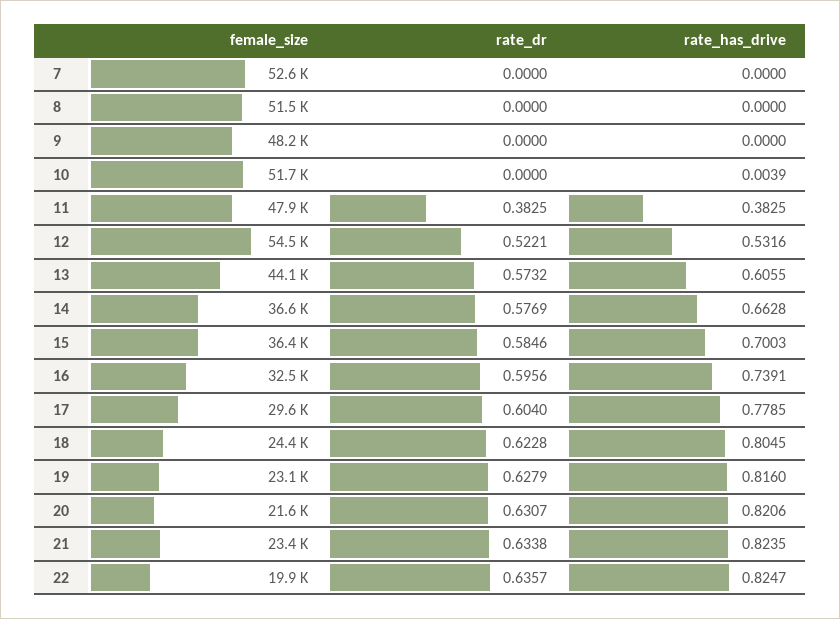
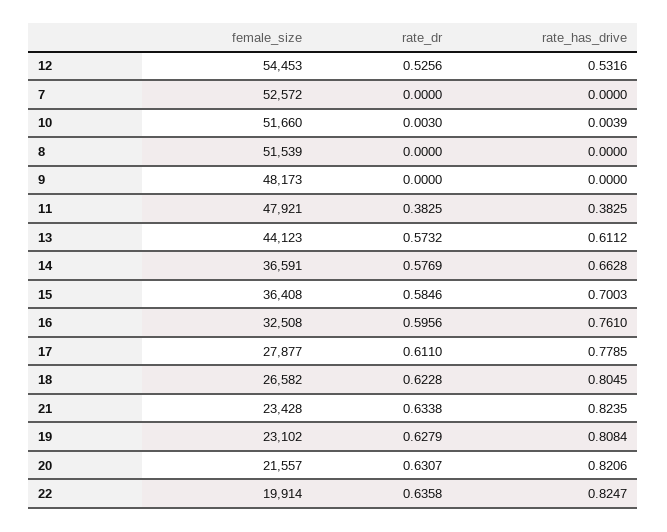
rate_dr, 10: 0 -> 0.003
rate_dr, 12: 0.5221 -> 0.5256
rate_has_drive, 13: 0.6055 -> 0.6112
rate_has_drive, 16: 0.7391 -> 0.761
female_size, 17: 29600 -> 27877
rate_dr, 17: 0.604 -> 0.611
female_size, 18: 24400 -> 26582
rate_has_drive, 19: 0.816 -> 0.8084
rate_dr, 22: 0.6357 -> 0.6358

